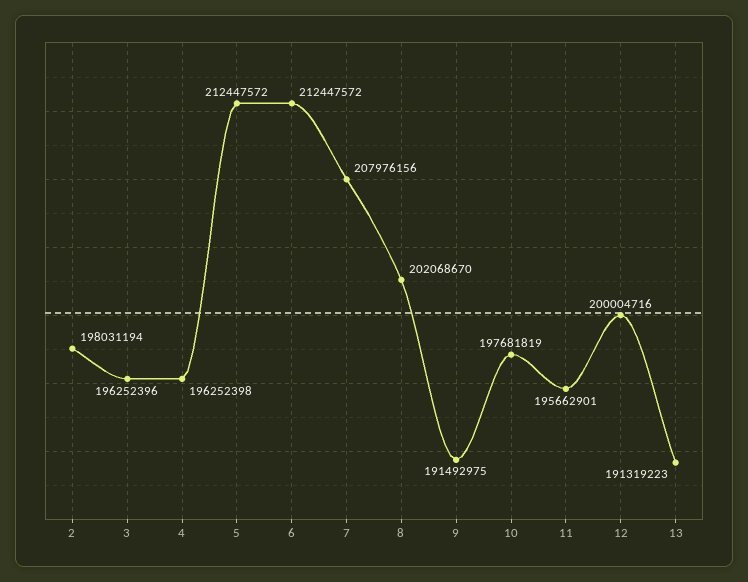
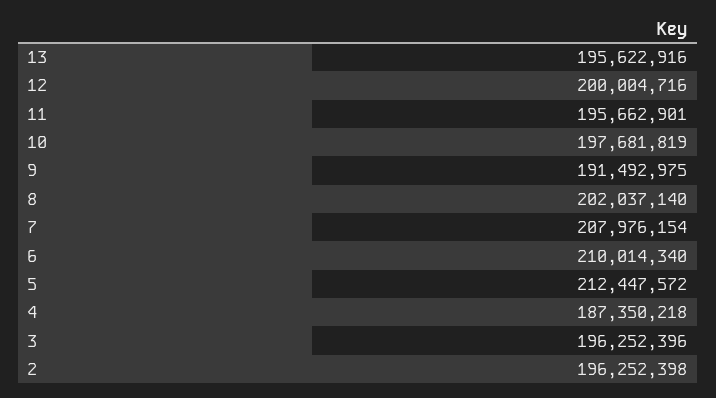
2: 198031194 -> 196252398
4: 196252398 -> 187350218
6: 212447572 -> 210014340
7: 207976156 -> 207976154
8: 202068670 -> 202037140
13: 191319223 -> 195622916

